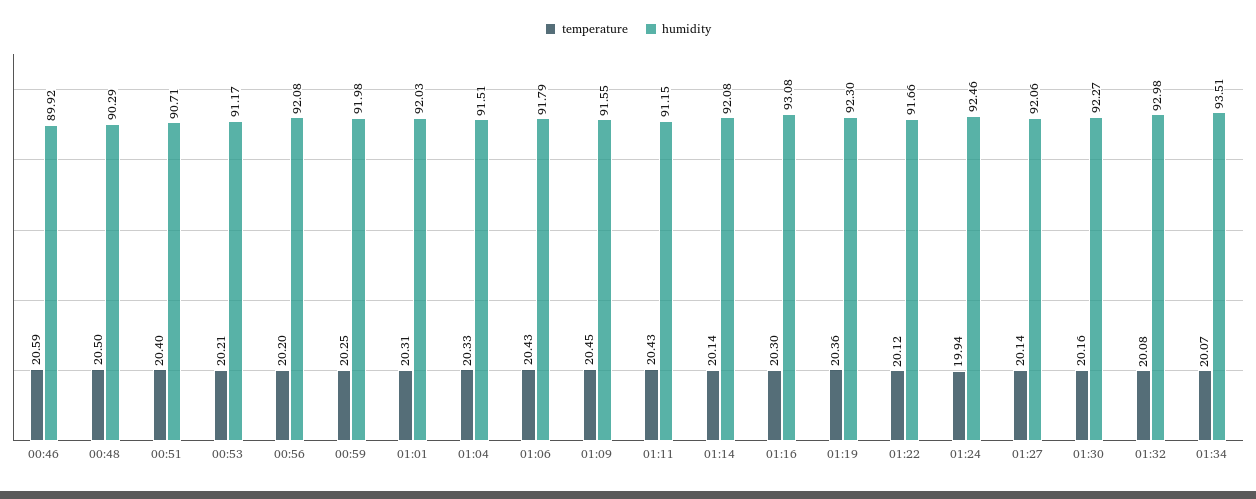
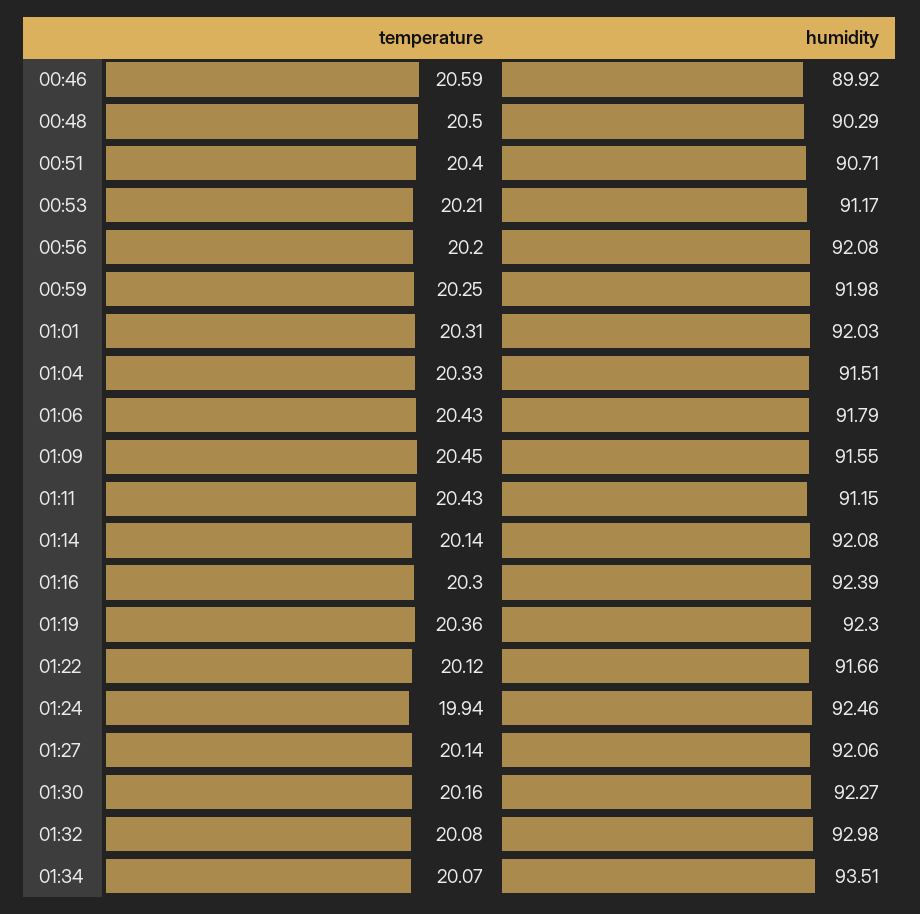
humidity, 01:16: 93.08 -> 92.39

